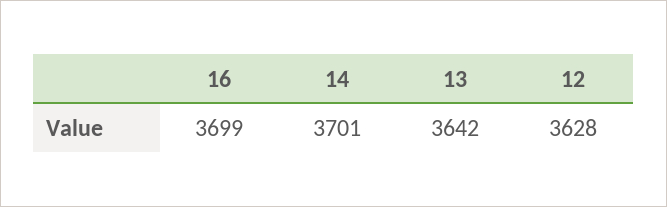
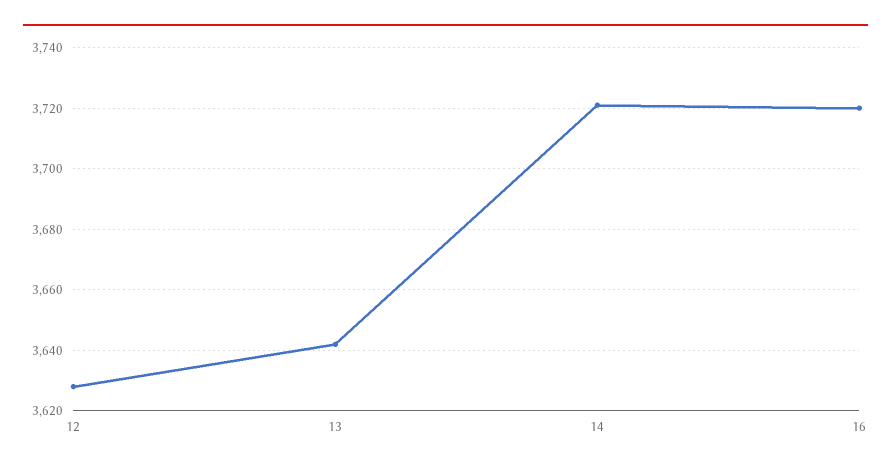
16: 3699 -> 3720
14: 3701 -> 3720

